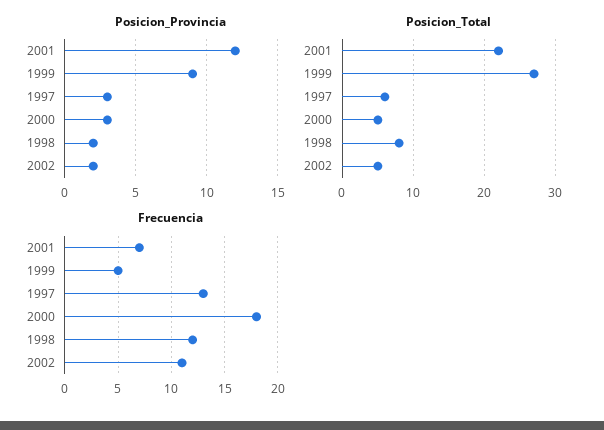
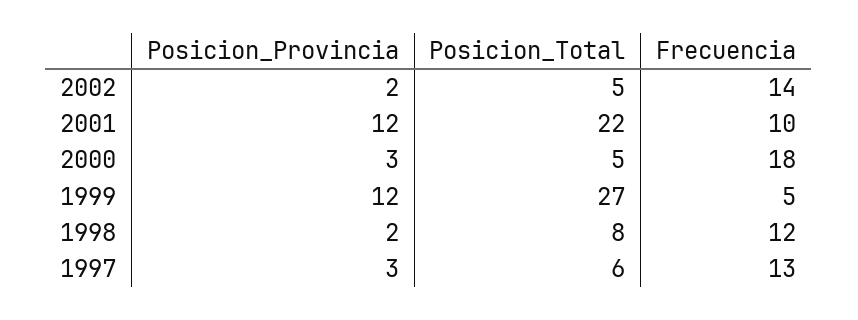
Posicion_Provincia, 1999: 9 -> 12
Frecuencia, 2001: 7 -> 10
Frecuencia, 2002: 11 -> 14

